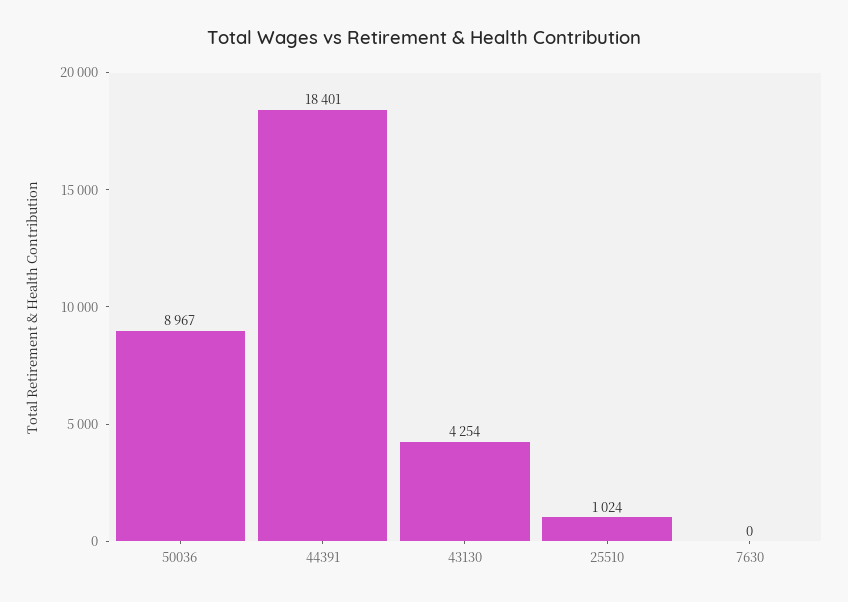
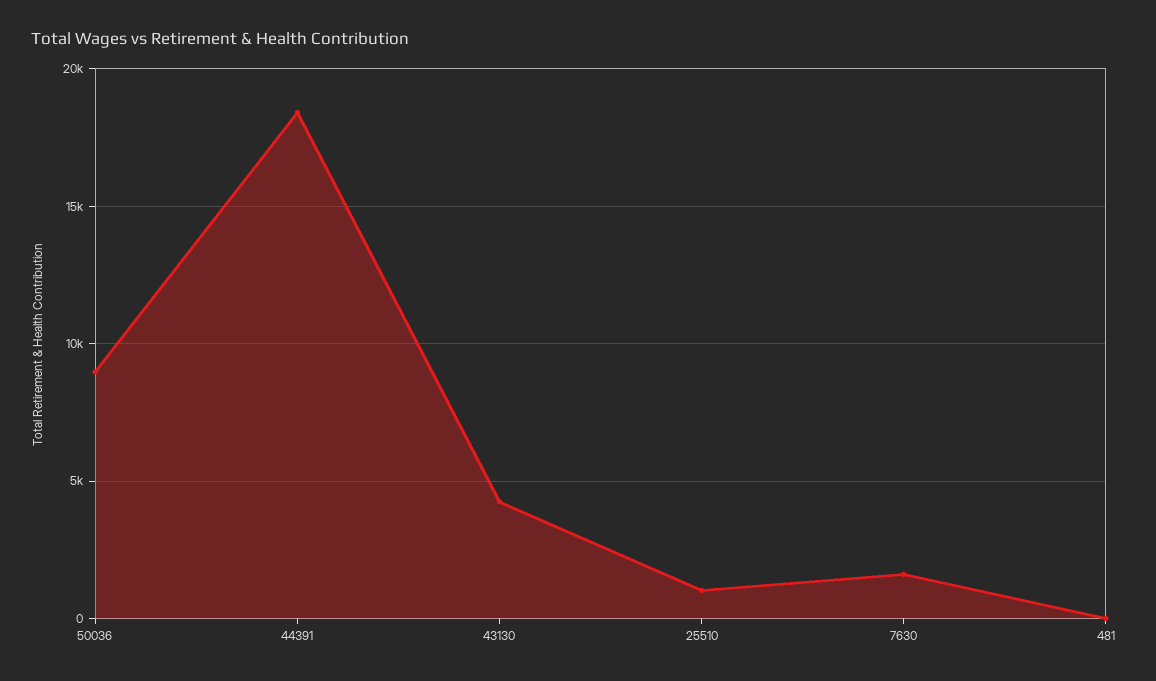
7630: 0 -> 1500
481: none -> 0

